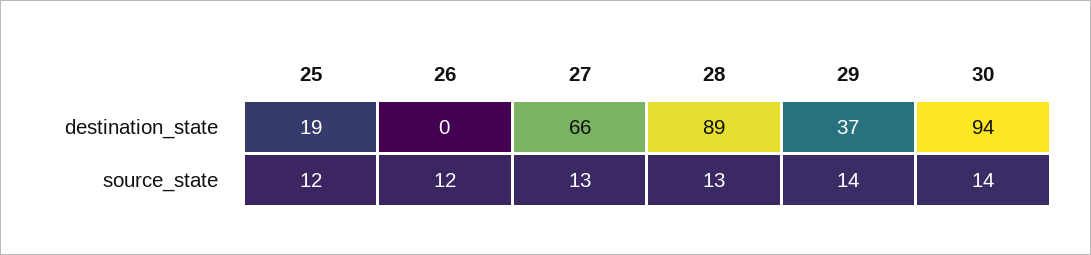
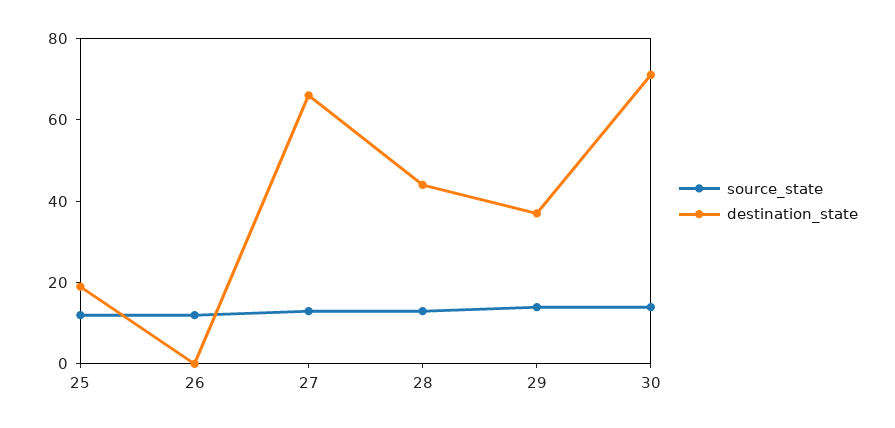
destination_state, 28: 89 -> 45
destination_state, 30: 94 -> 70

